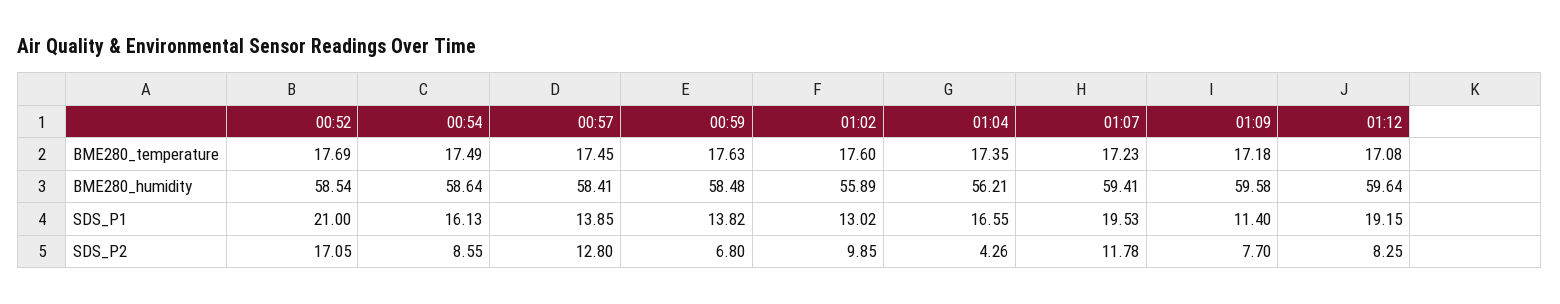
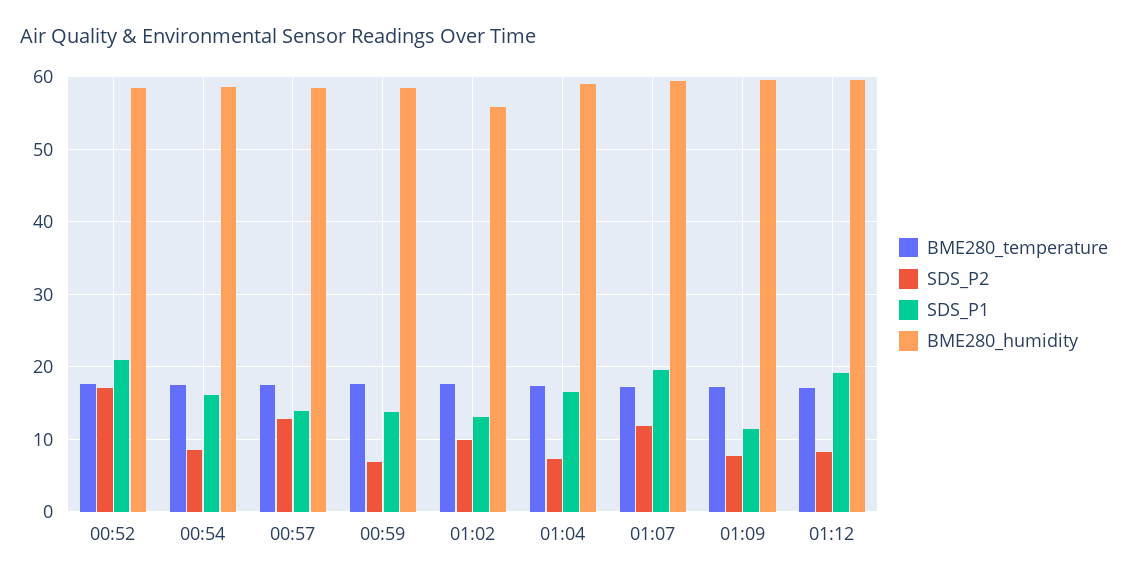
BME280_humidity, 01:04: 56.21 -> 59
SDS_P2, 01:04: 4.26 -> 7

